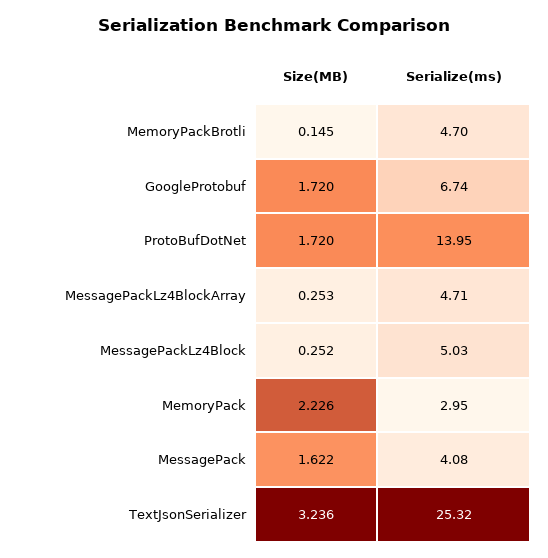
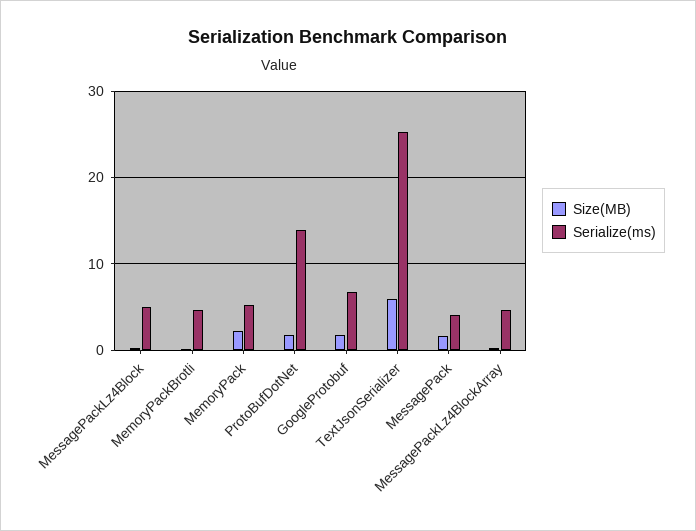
Serialize(ms), MemoryPack: 2.95 -> 5
Size(MB), TextJsonSerializer: 3.236 -> 6

